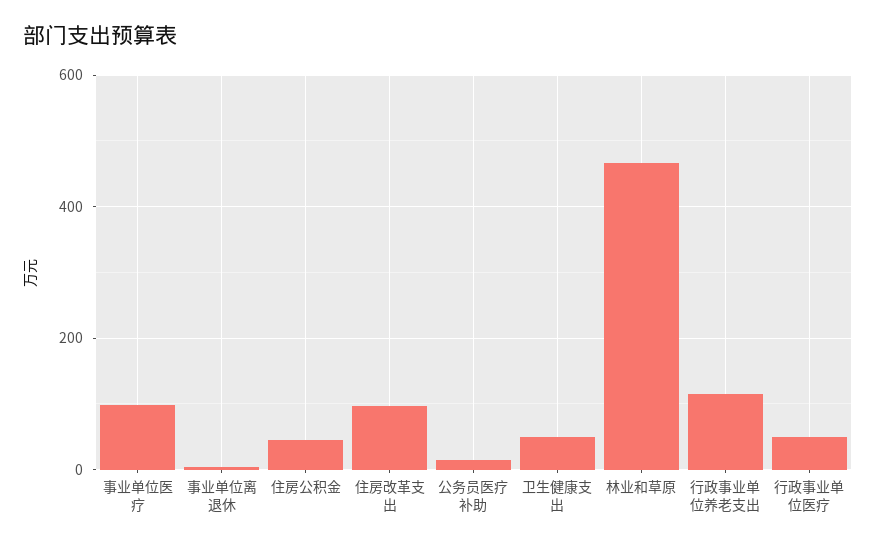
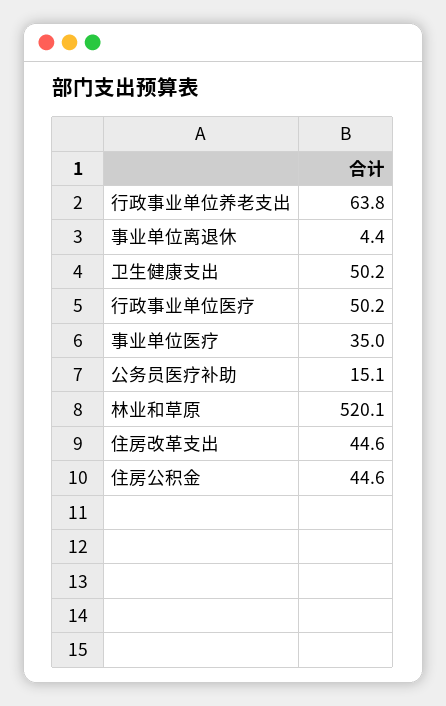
事业单位医疗: 100 -> 35
住房改革支出: 100 -> 44.6
林业和草原: 460 -> 520.1
行政事业单位养老支出: 120 -> 63.8

